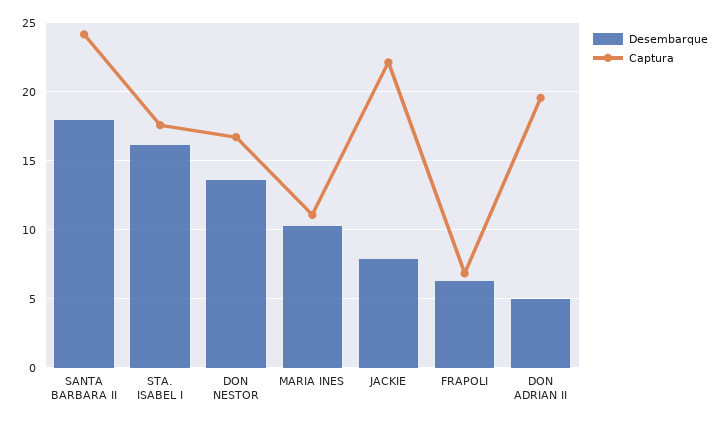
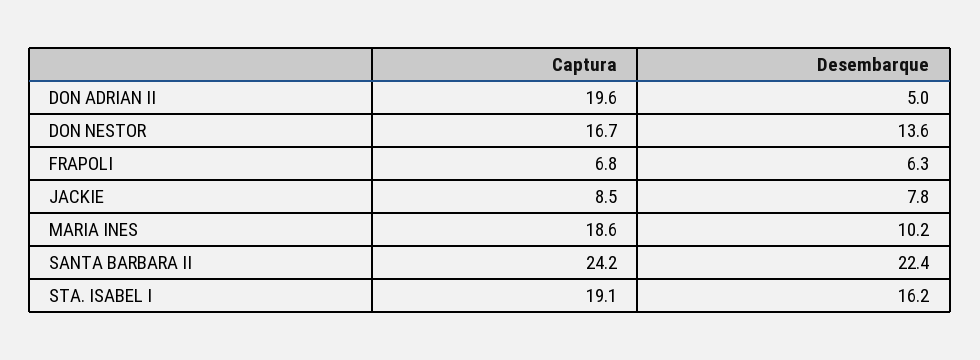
Desembarque, SANTA BARBARA II: 18 -> 22.4
Captura, STA. ISABEL I: 17.5 -> 19.1
Captura, MARIA INES: 11 -> 18.6
Captura, JACKIE: 22 -> 8.5

